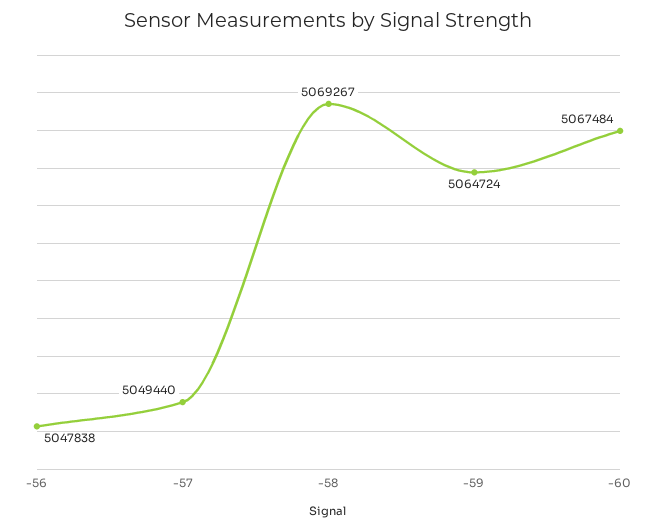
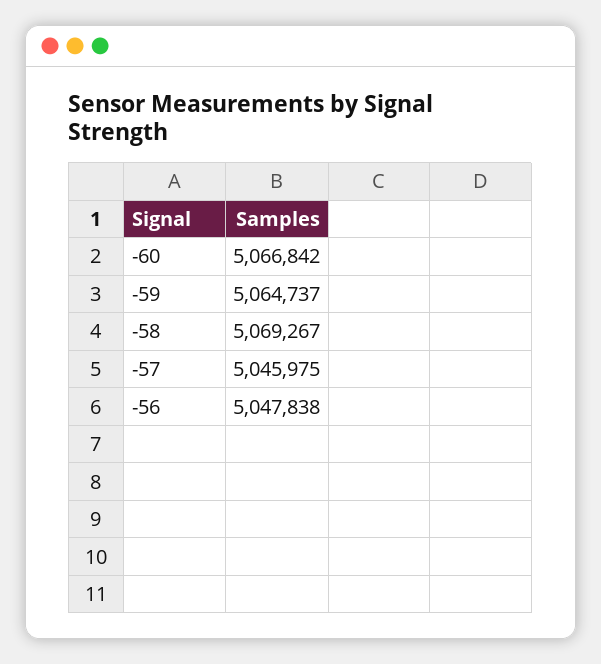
-57: 5049440 -> 5045975
-59: 5064724 -> 5064737
-60: 5067484 -> 5066842

